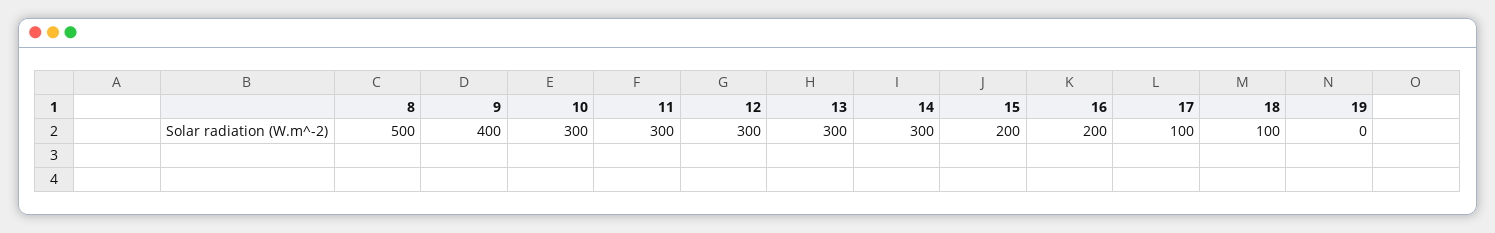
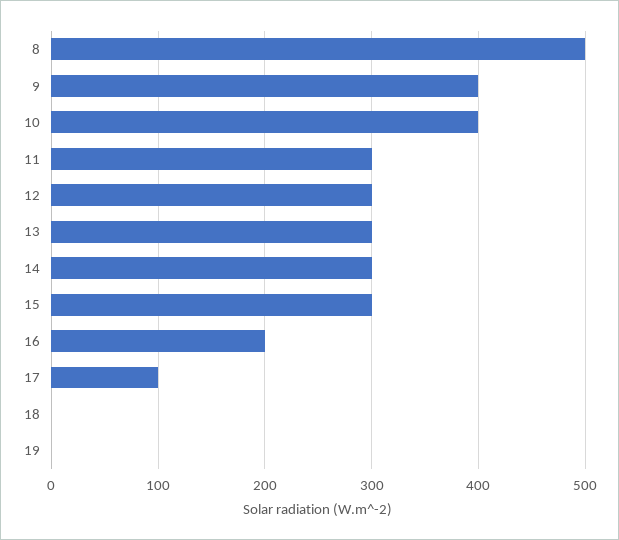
10: 300 -> 400
15: 200 -> 300
18: 100 -> 0

